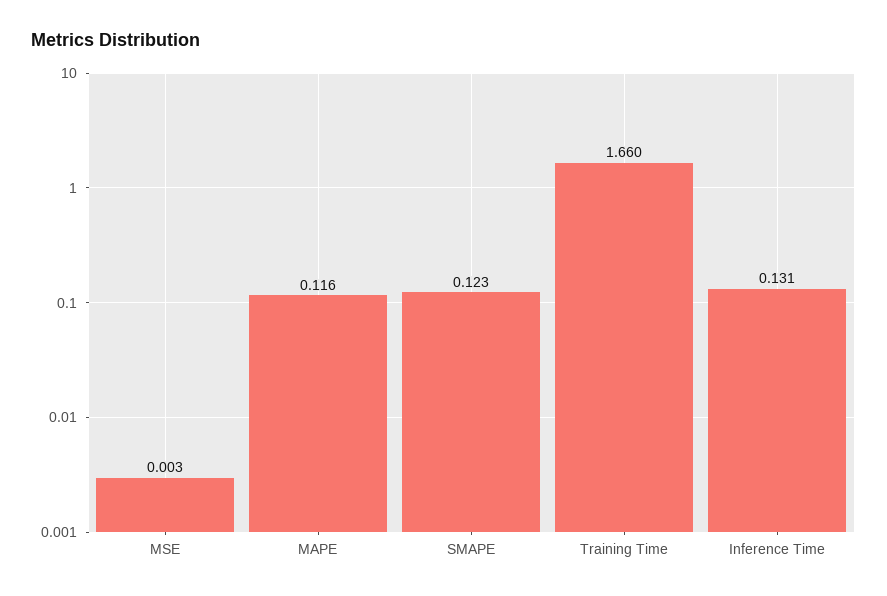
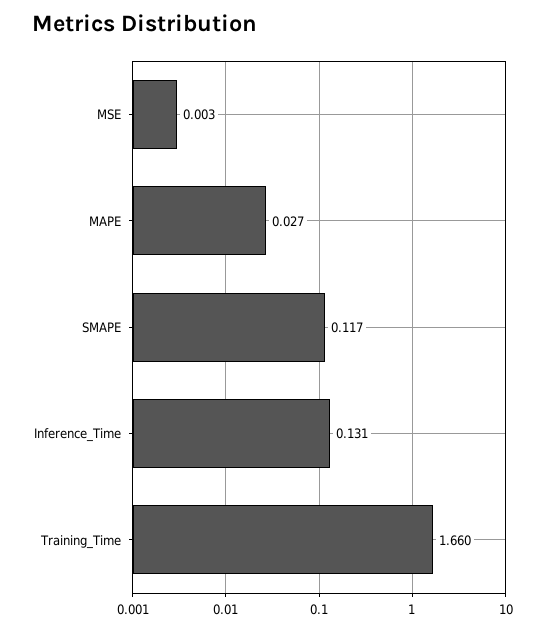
MAPE: 0.116 -> 0.027
SMAPE: 0.123 -> 0.117

